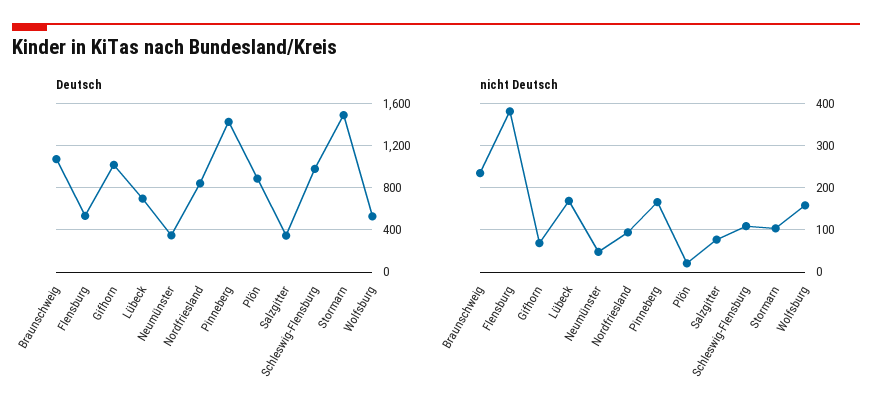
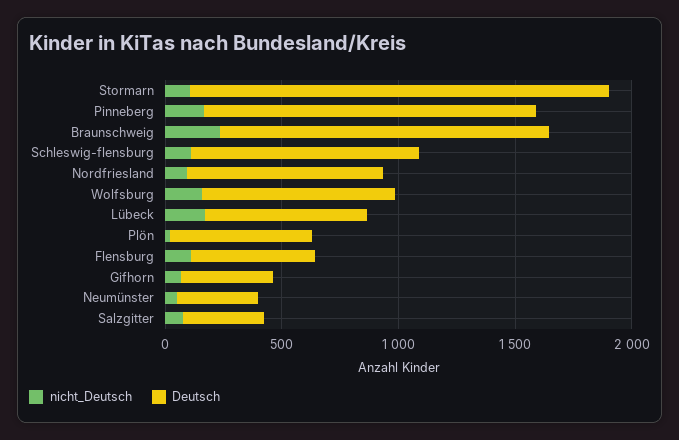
Deutsch, Braunschweig: 1100 -> 1400
Deutsch, Gifhorn: 1000 -> 400
Deutsch, Plön: 900 -> 600
Deutsch, Stormarn: 1500 -> 1800
Deutsch, Wolfsburg: 500 -> 800
nicht Deutsch, Flensburg: 380 -> 100

